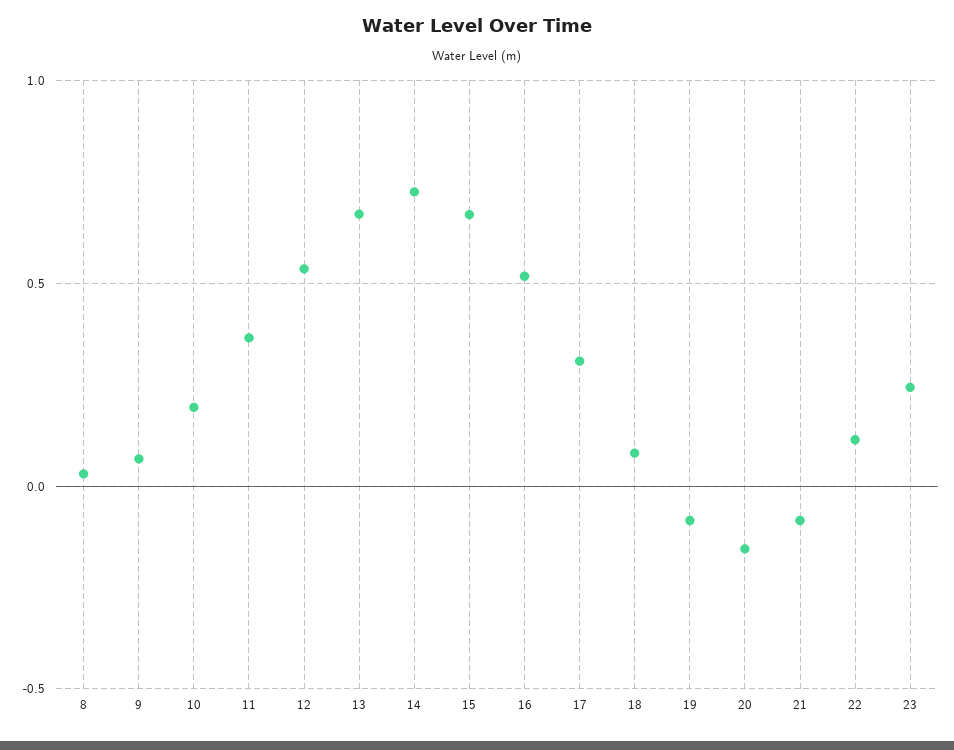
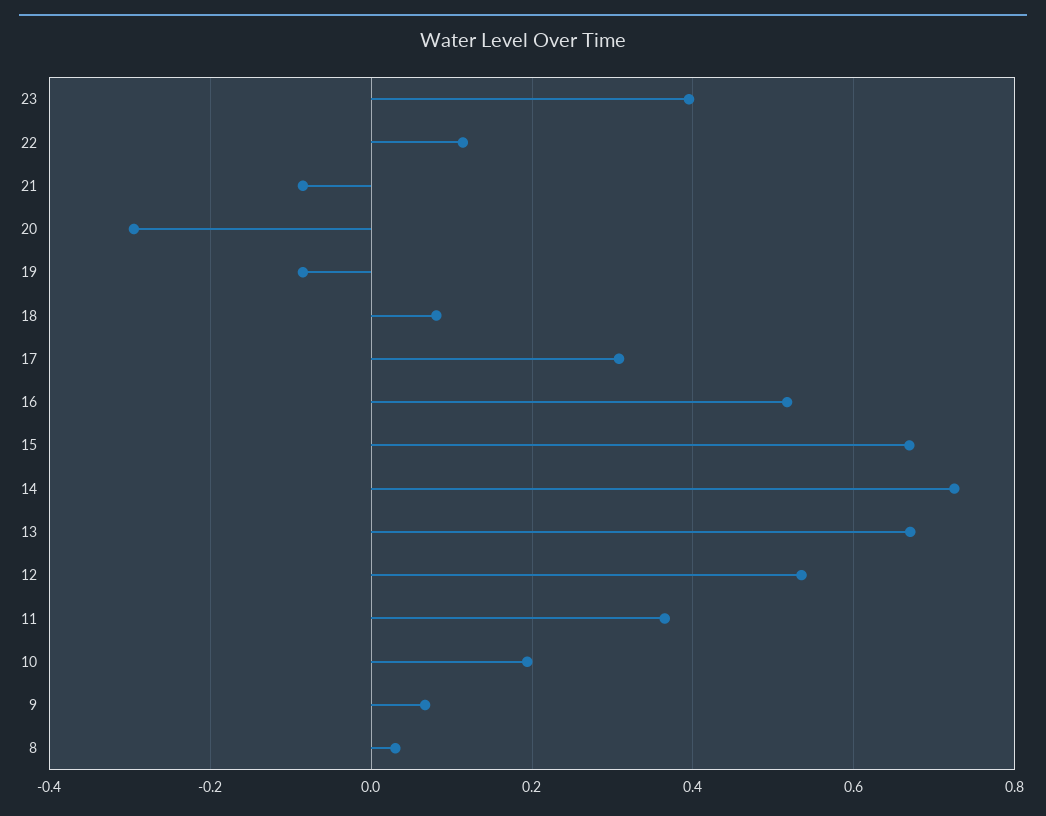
20: -0.15 -> -0.3
23: 0.25 -> 0.4

